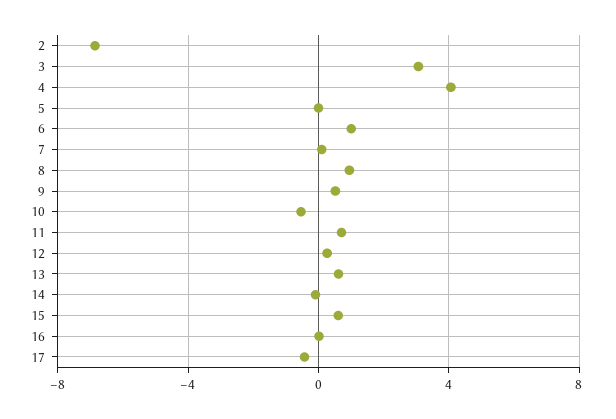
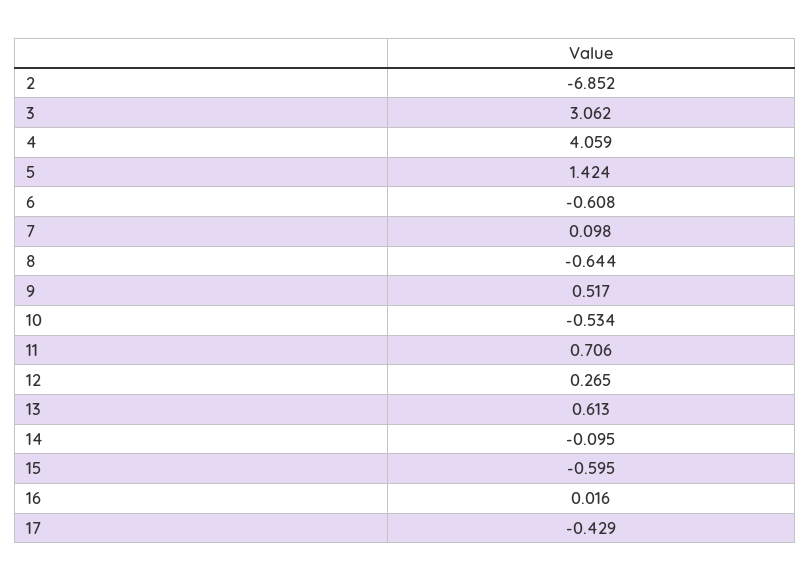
5: 0 -> 1.424
6: 1 -> -0.608
8: 1 -> -0.644
15: 0.5 -> -0.595

